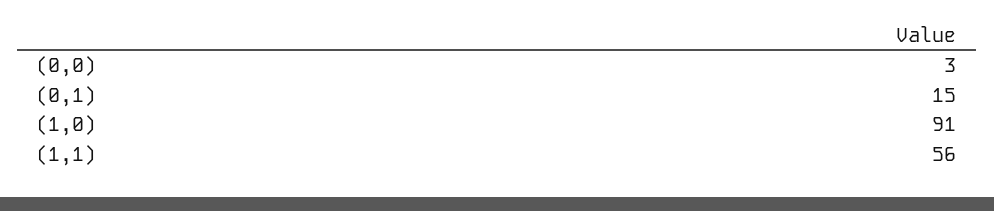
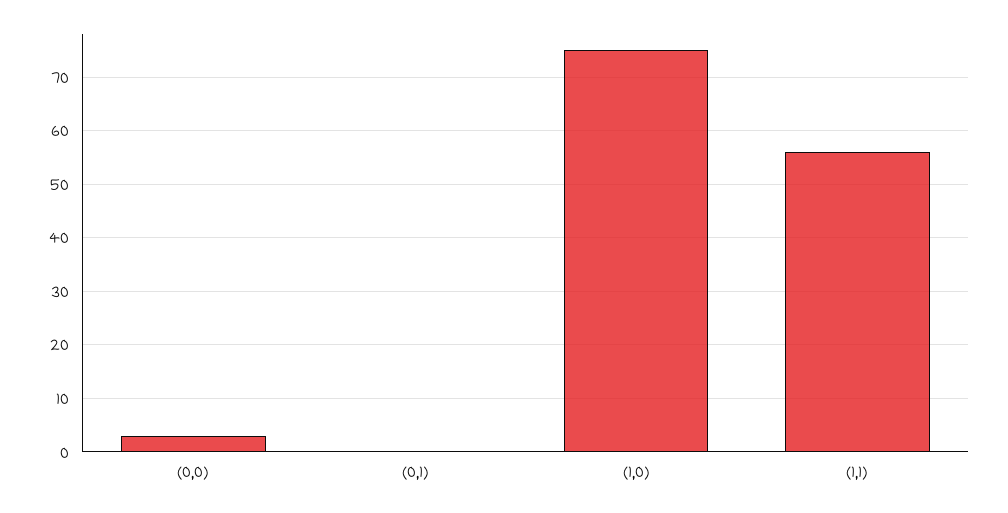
(0,1): 15 -> 0
(1,0): 91 -> 75

